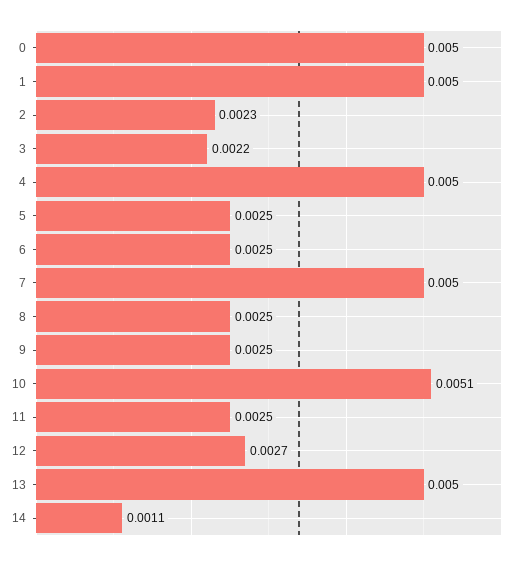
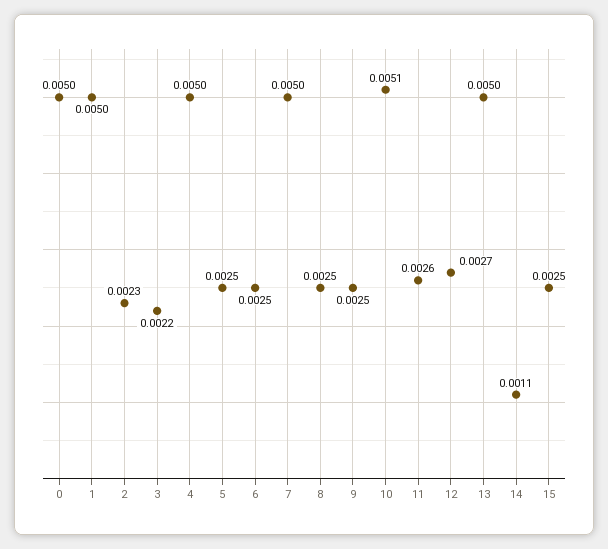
11: 0.0025 -> 0.0026
15: none -> 0.0025

